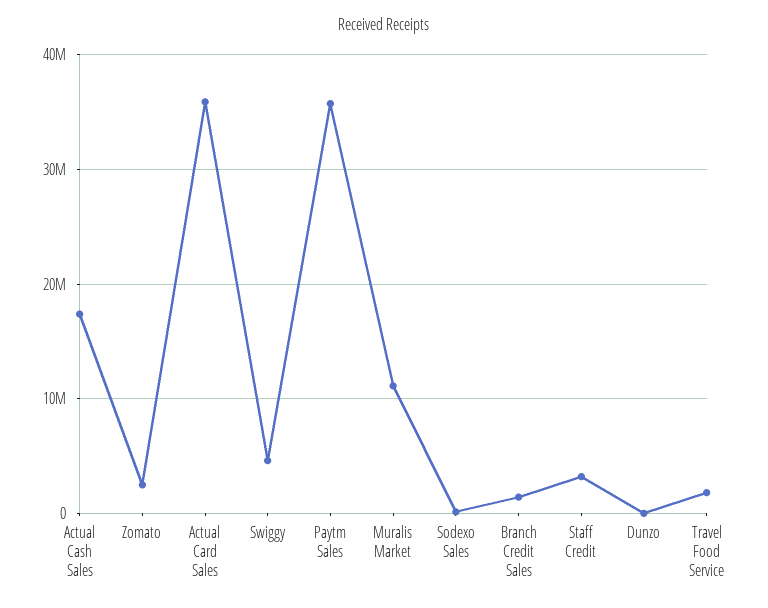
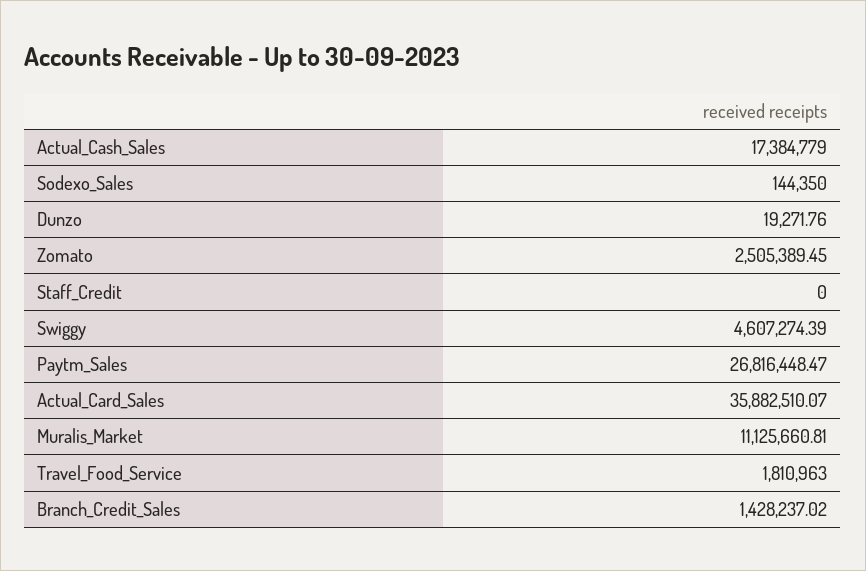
Paytm Sales: 36000000 -> 26816448.47
Staff Credit: 3000000 -> 0

